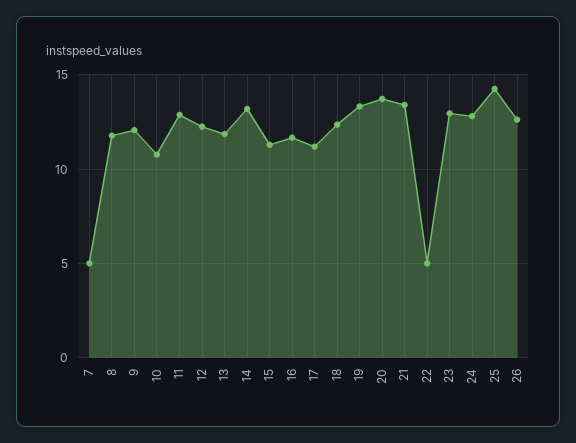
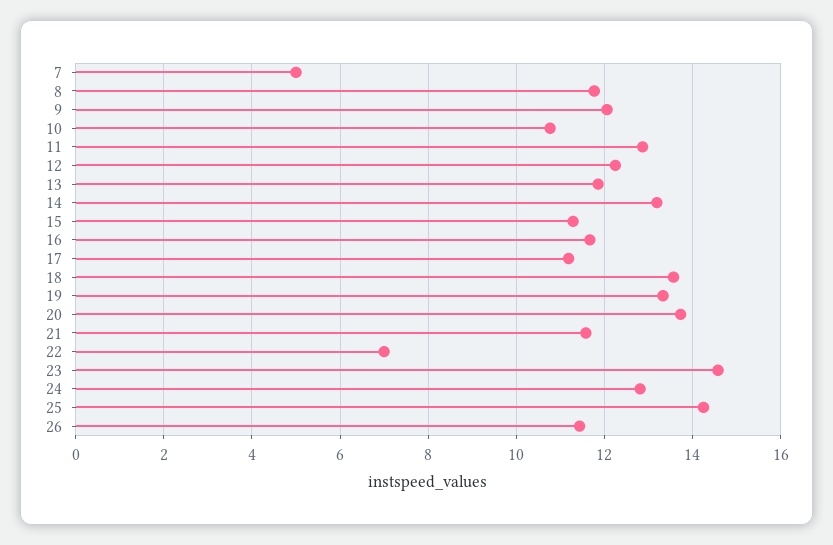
18: 12.5 -> 13.6
21: 13.5 -> 11.6
22: 5 -> 7
23: 13 -> 14.6
26: 12.5 -> 11.4

